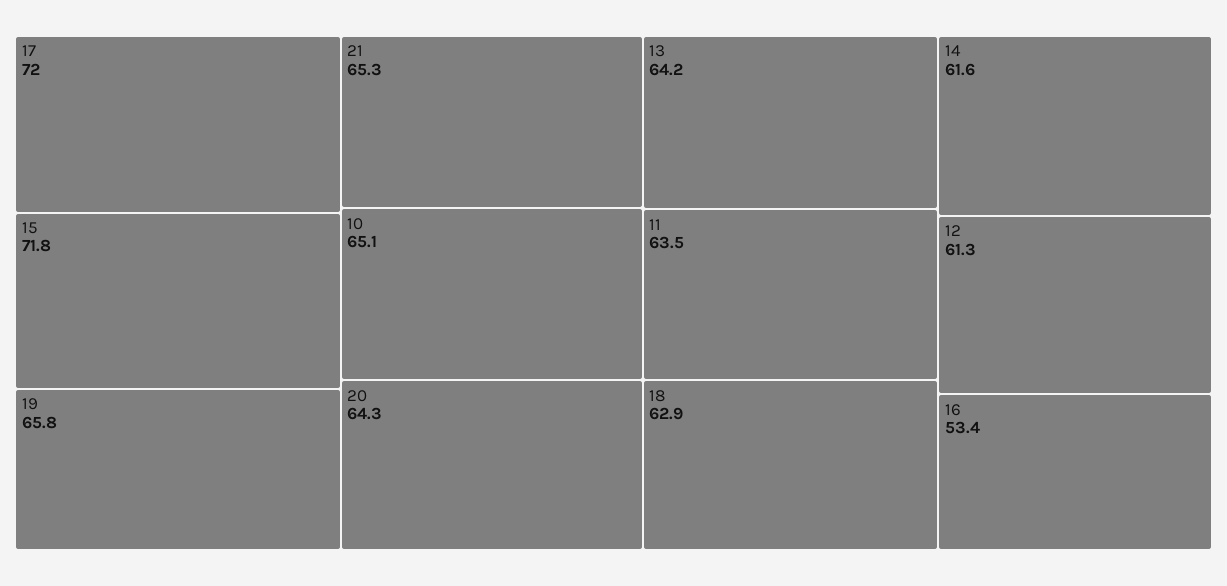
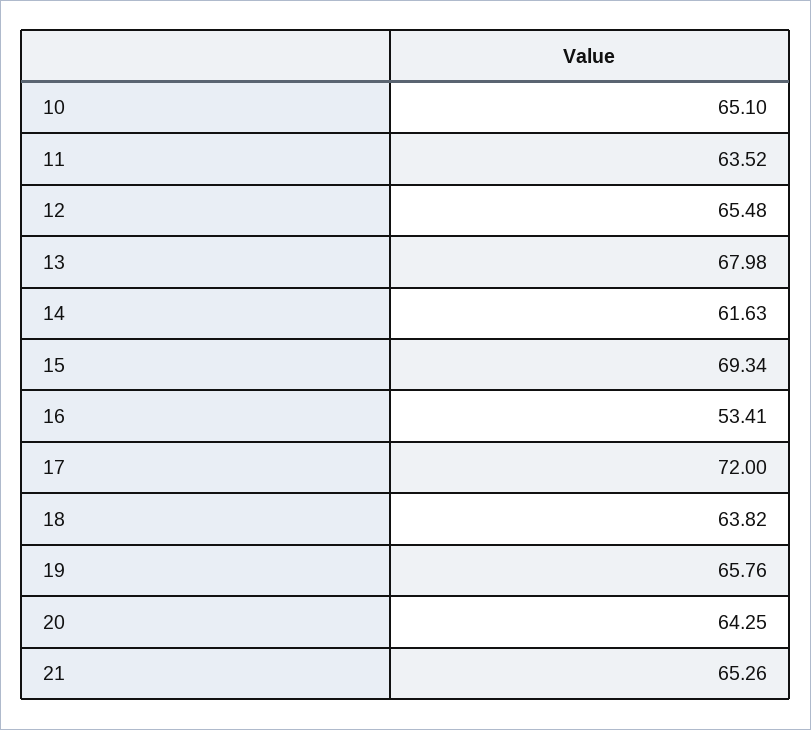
15: 71.8 -> 69.34
13: 64.2 -> 67.98
18: 62.9 -> 63.82
12: 61.3 -> 65.48

